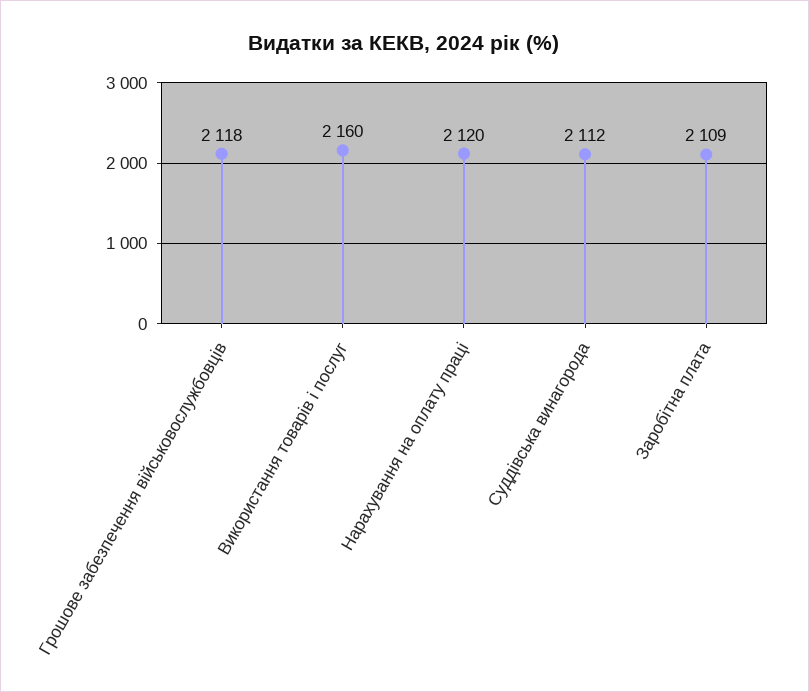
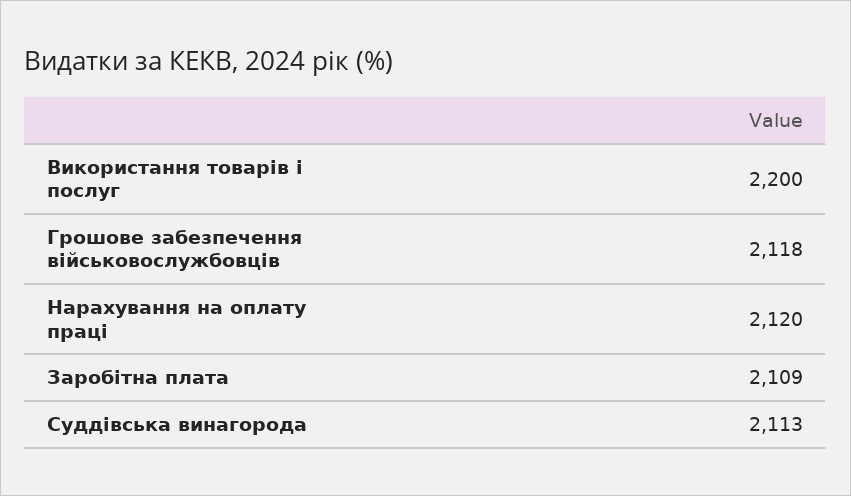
Використання товарів і послуг: 2160 -> 2200
Суддівська винагорода: 2112 -> 2113

